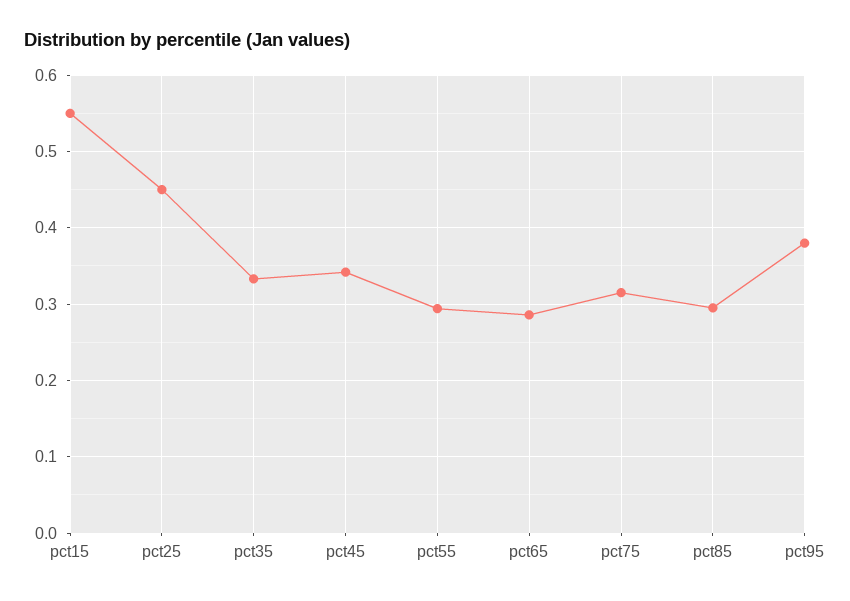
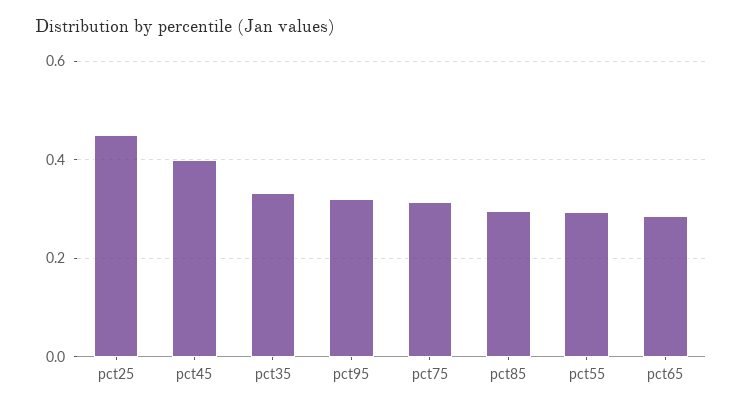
pct15: 0.55 -> none
pct45: 0.34 -> 0.4
pct95: 0.38 -> 0.32

